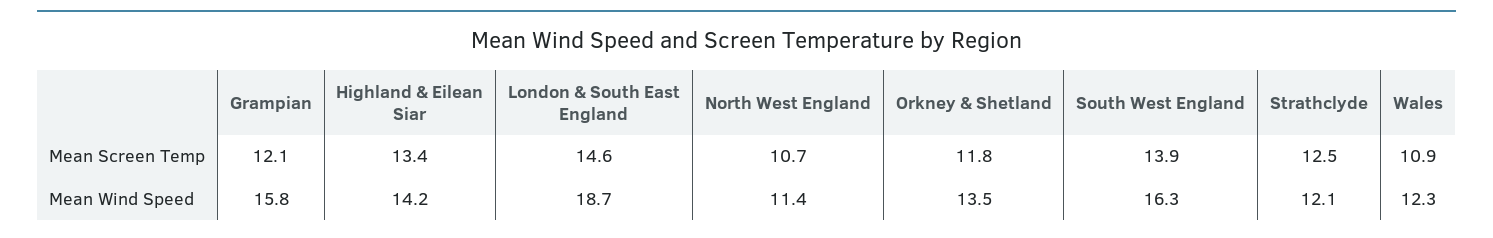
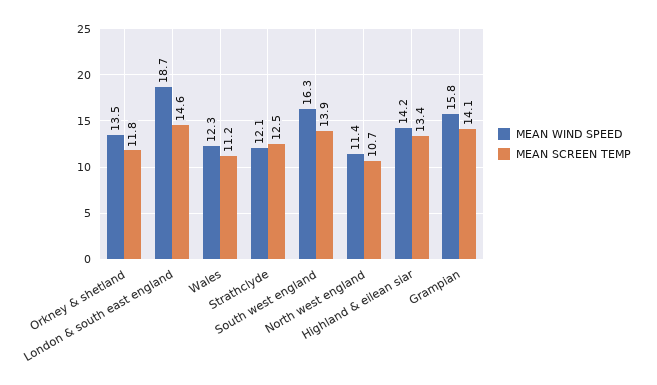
Mean Screen Temp, Grampian: 12.1 -> 14.1
Mean Screen Temp, Wales: 10.9 -> 11.2

